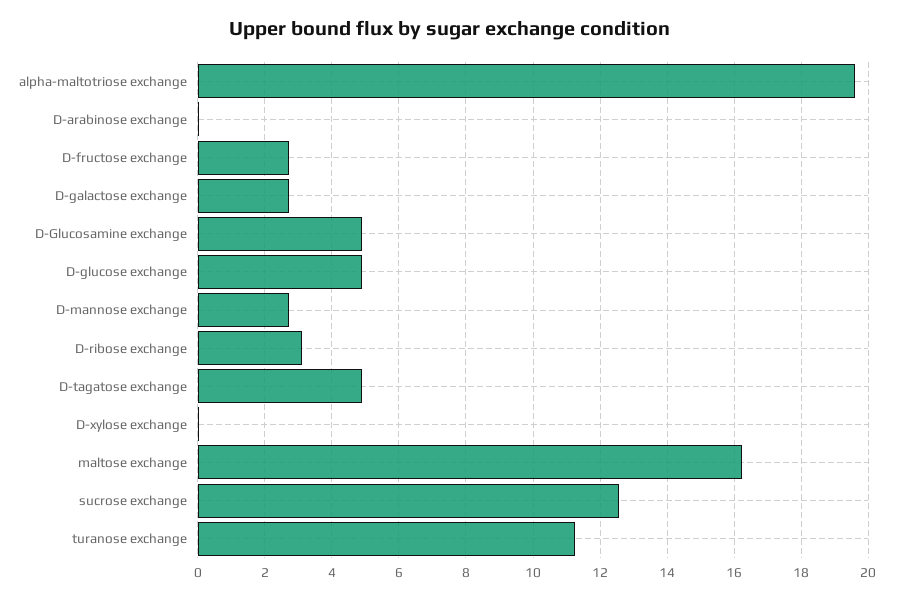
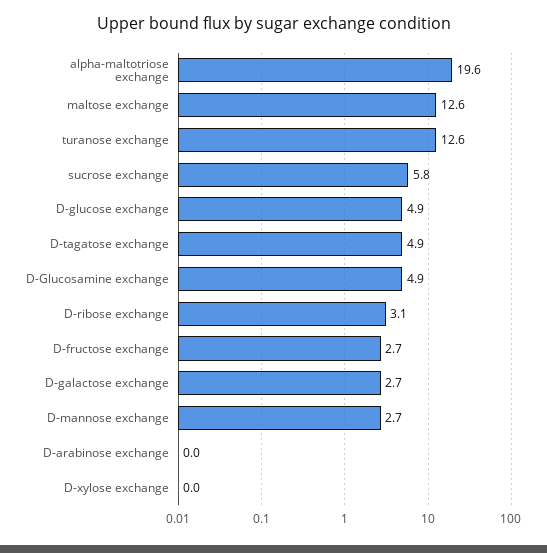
maltose exchange: 16.2 -> 12.6
sucrose exchange: 12.6 -> 5.8
turanose exchange: 11.2 -> 12.6

